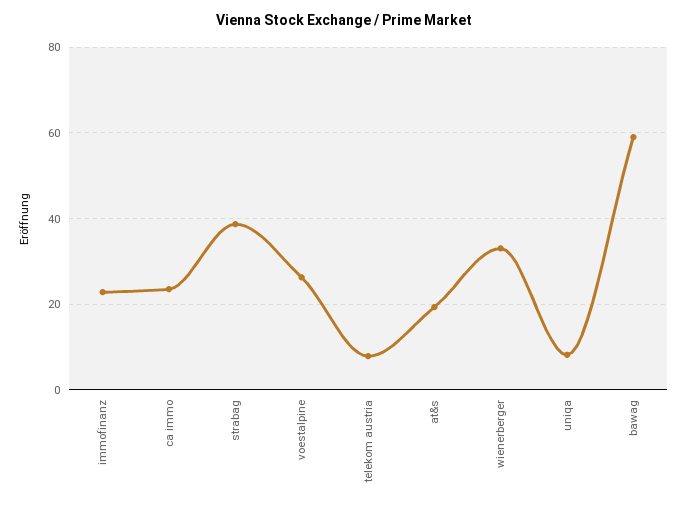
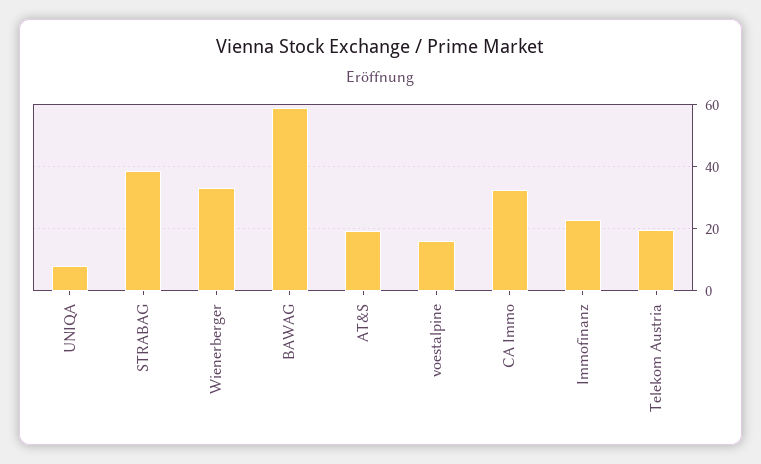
ca immo: 24 -> 32
voestalpine: 26 -> 16
telekom austria: 8 -> 20

